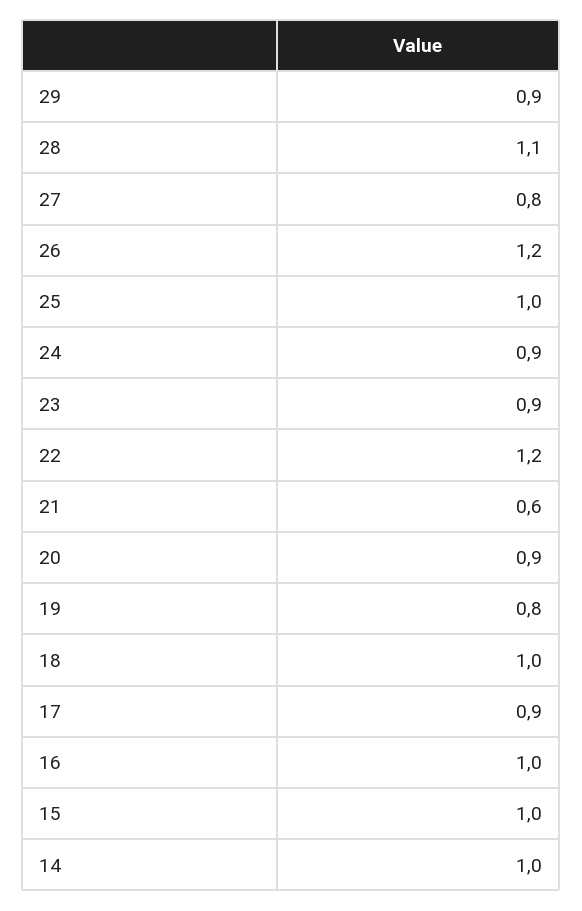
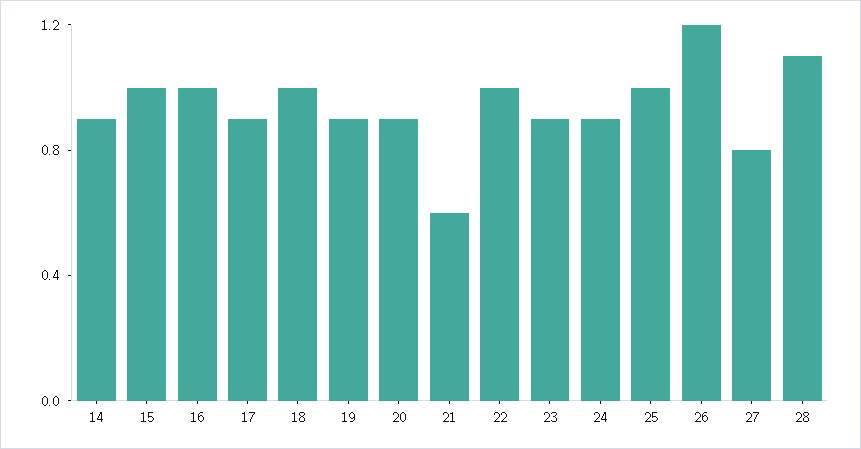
29: 0.9 -> none
22: 1.2 -> 1
19: 0.8 -> 0.9
14: 1 -> 0.9

